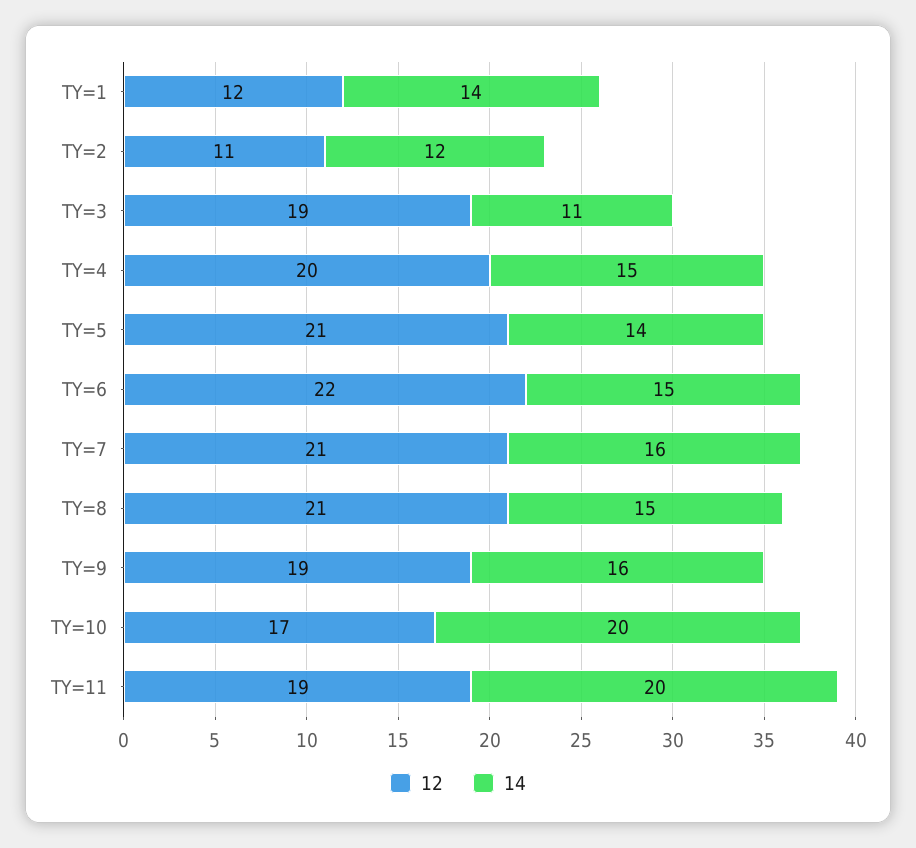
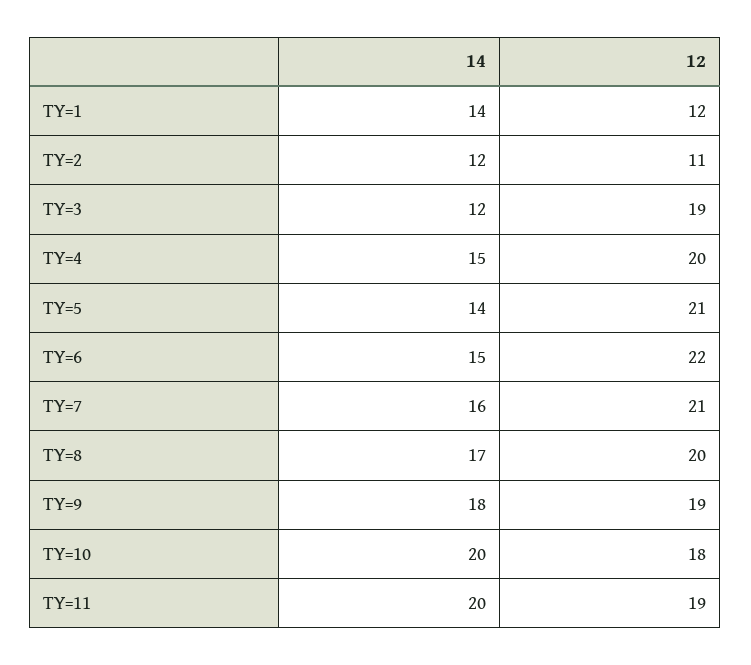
14, TY=3: 11 -> 12
12, TY=8: 21 -> 20
14, TY=8: 15 -> 17
14, TY=9: 16 -> 18
12, TY=10: 17 -> 18

